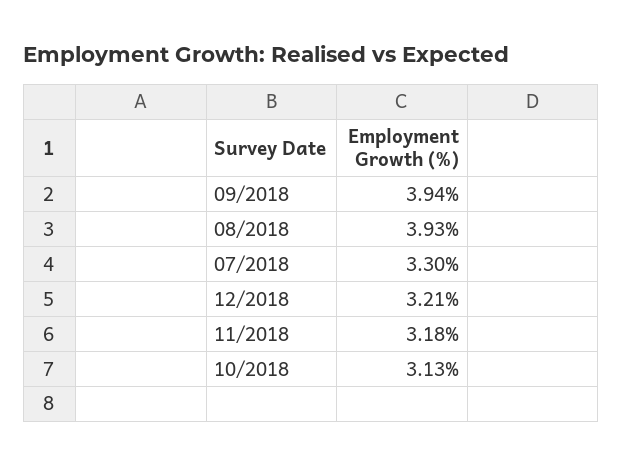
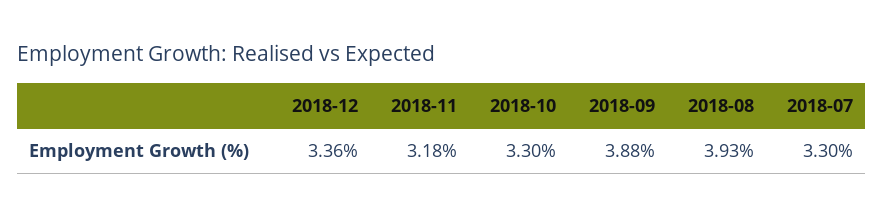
09/2018: 3.94 -> 3.88
12/2018: 3.21 -> 3.36
10/2018: 3.13 -> 3.3

